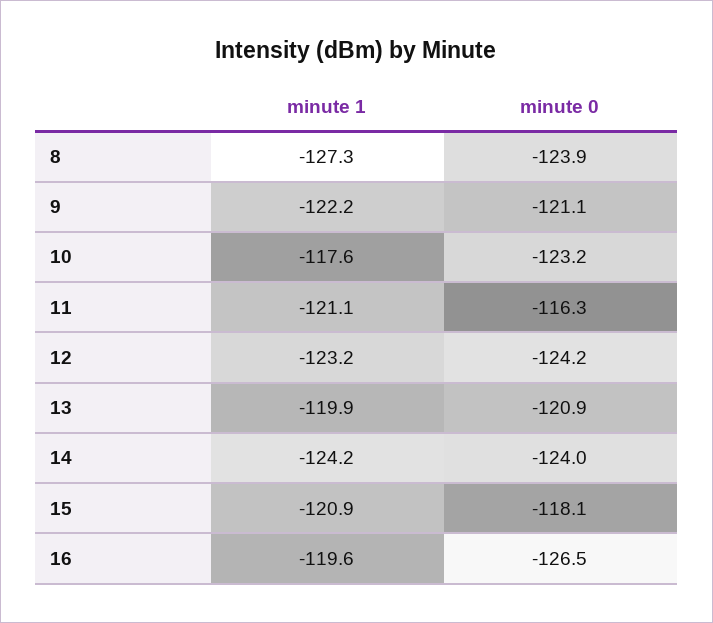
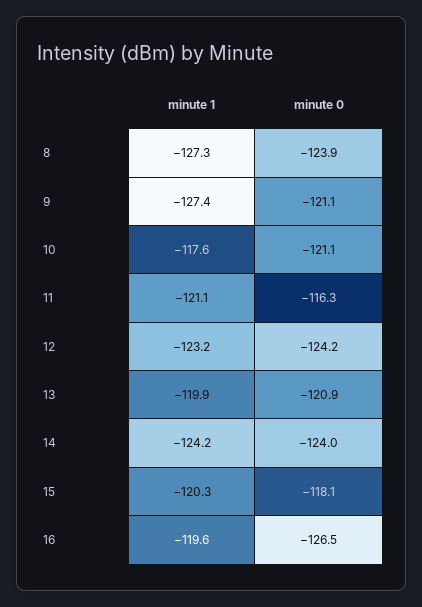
minute 1, 9: -122.2 -> -127.4
minute 0, 10: -123.2 -> -121.1
minute 1, 15: -120.9 -> -120.3

